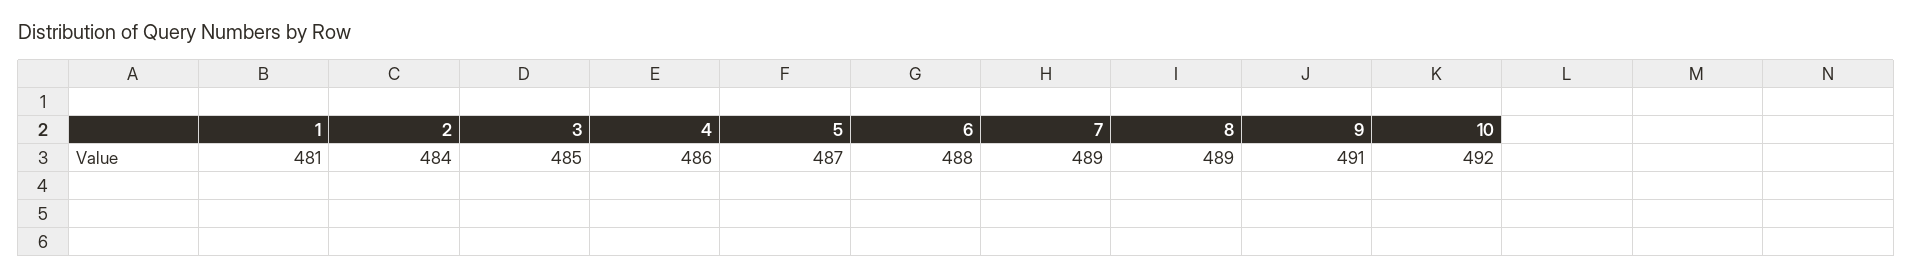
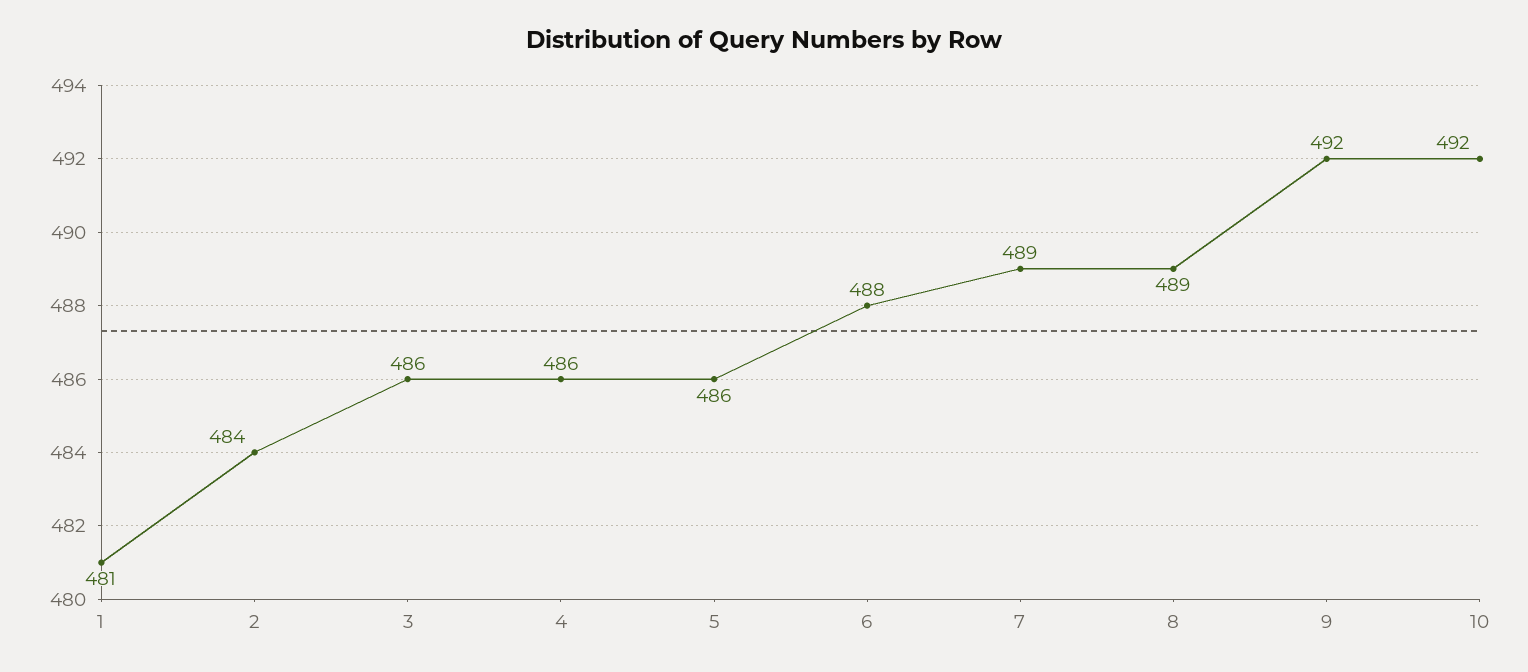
3: 485 -> 486
5: 487 -> 486
9: 491 -> 492

